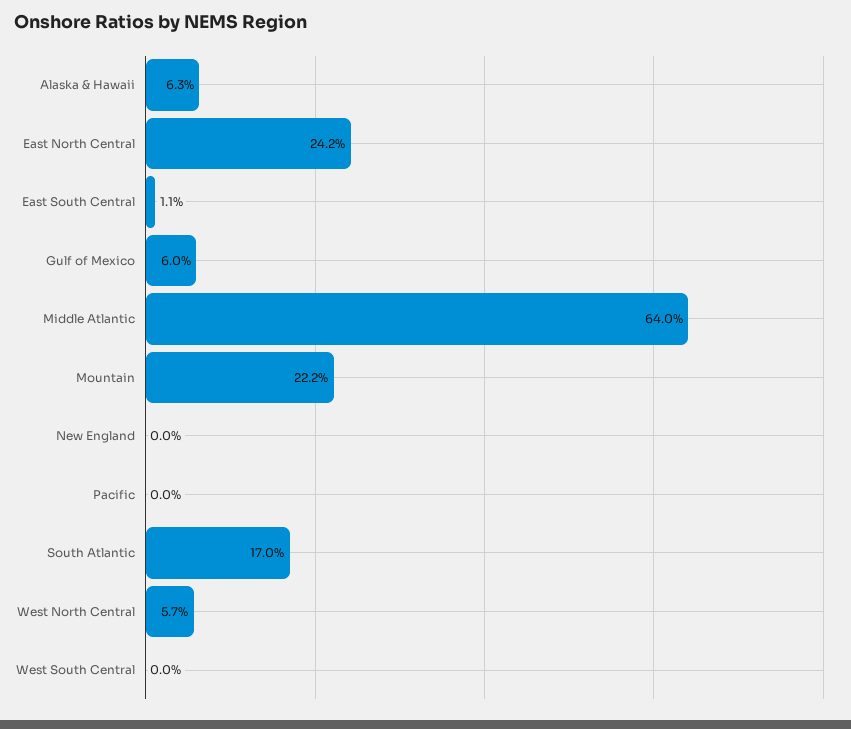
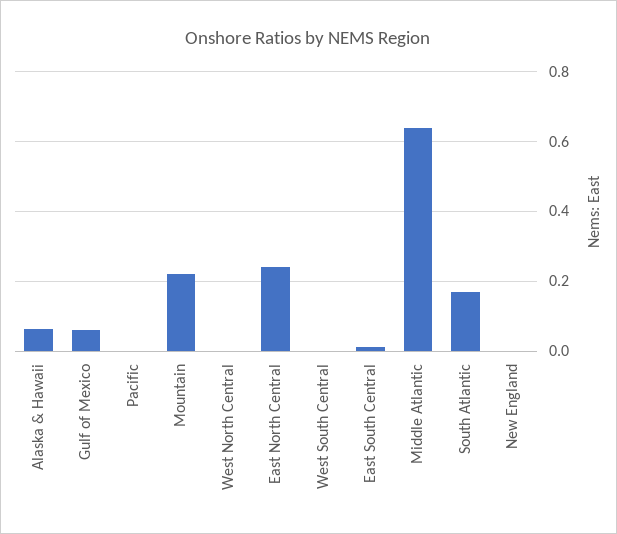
West North Central: 0.057 -> 0

